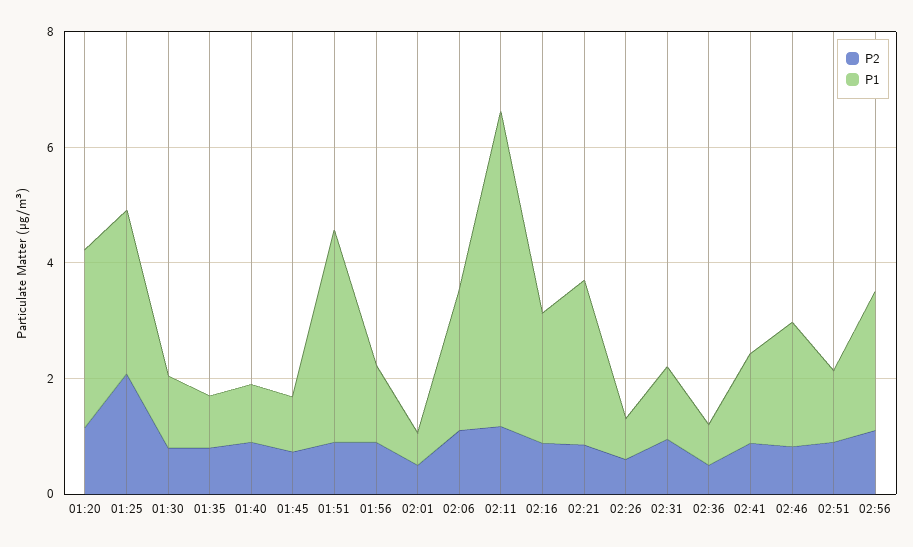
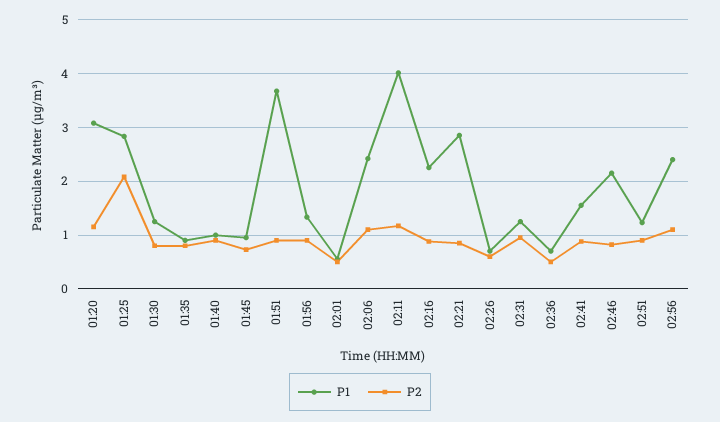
P1, 02:11: 5.5 -> 4

